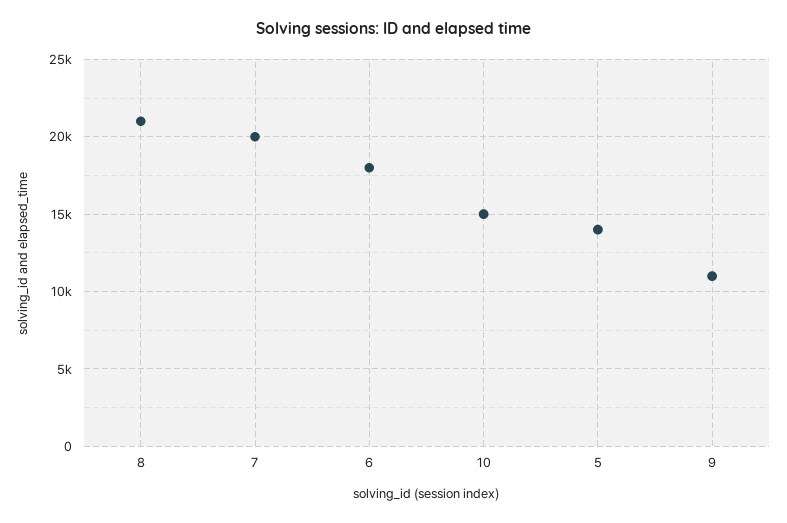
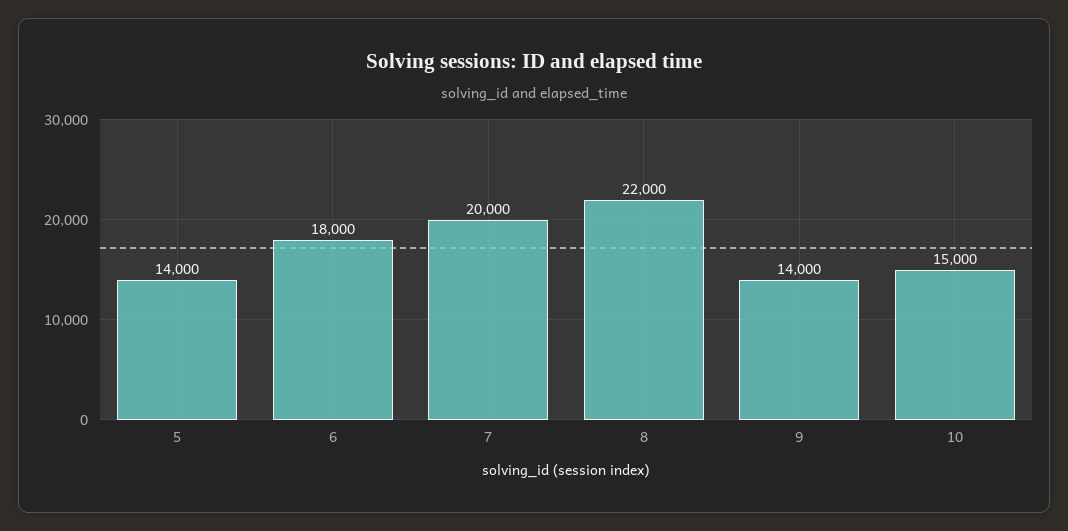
8: 21000 -> 22000
9: 11000 -> 14000

